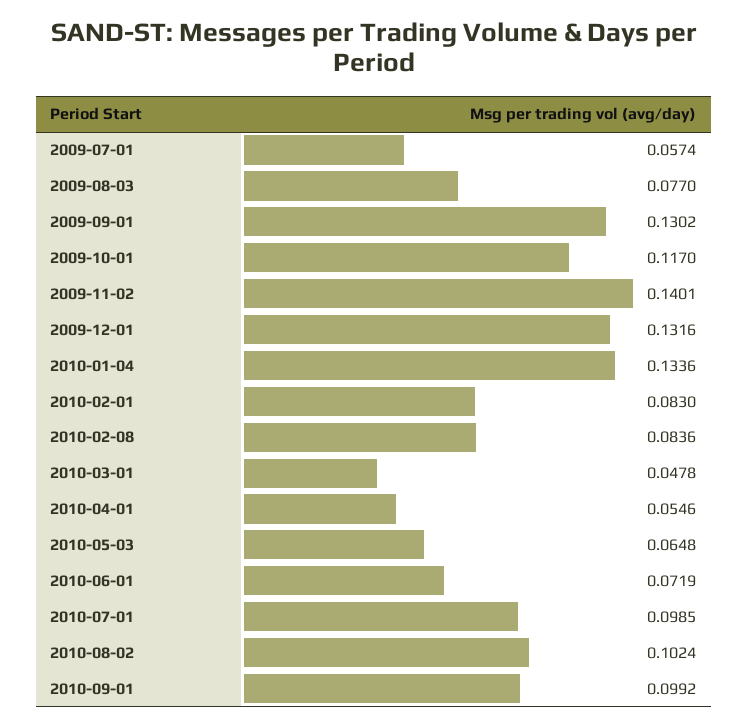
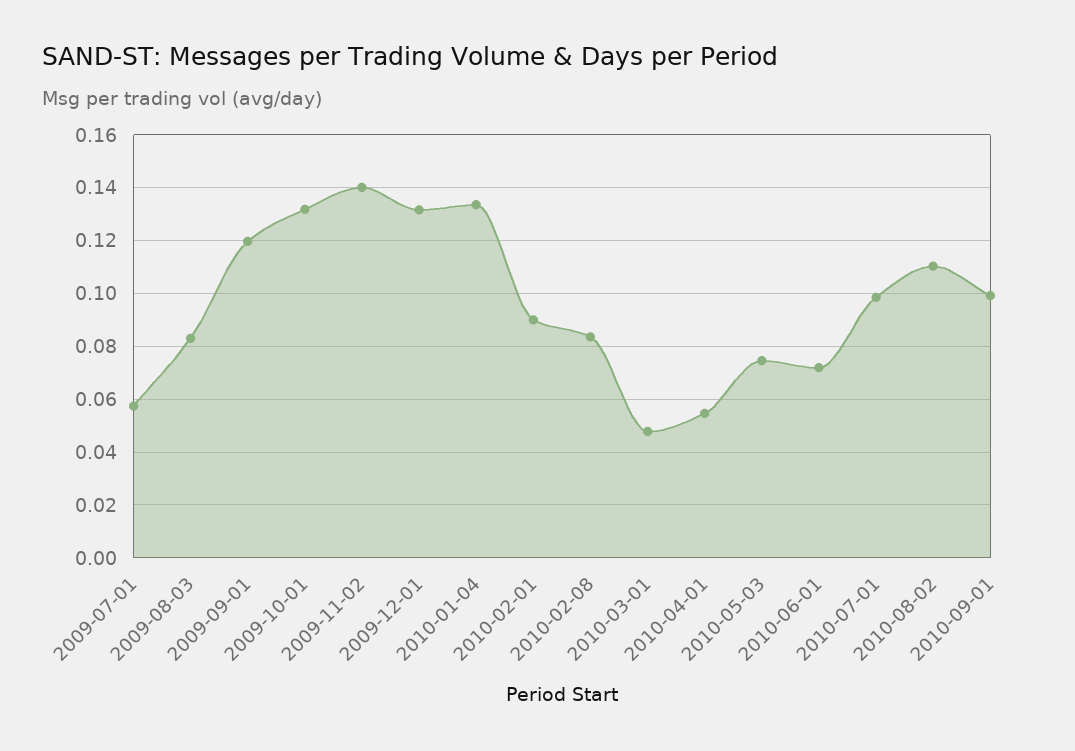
2009-08-03: 0.077 -> 0.0825
2009-09-01: 0.1302 -> 0.12
2009-10-01: 0.117 -> 0.1325
2010-02-01: 0.083 -> 0.09
2010-05-03: 0.0648 -> 0.075
2010-08-02: 0.1024 -> 0.11

